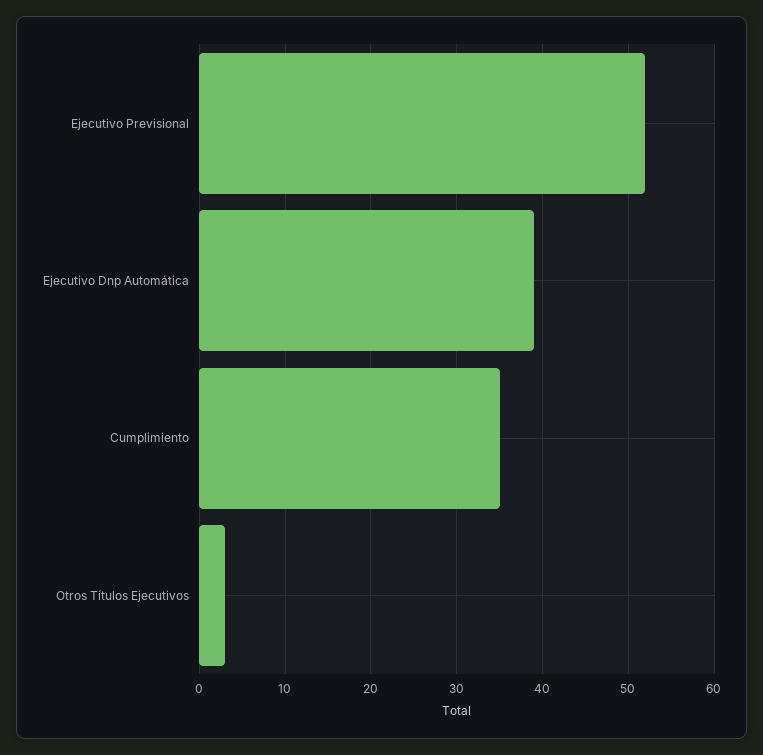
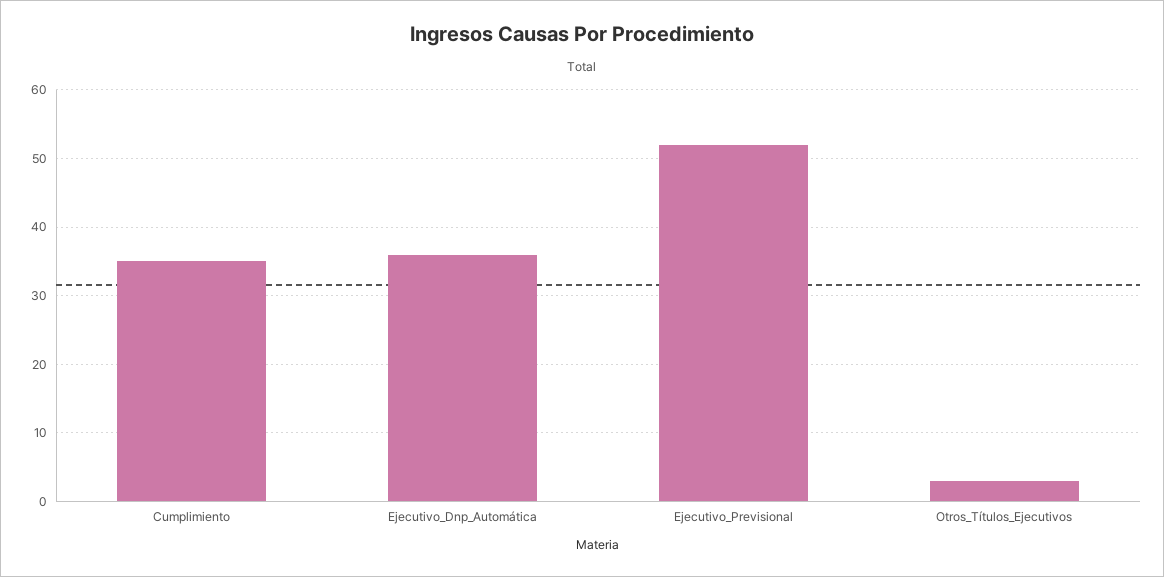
Ejecutivo Dnp Automática: 39 -> 36

